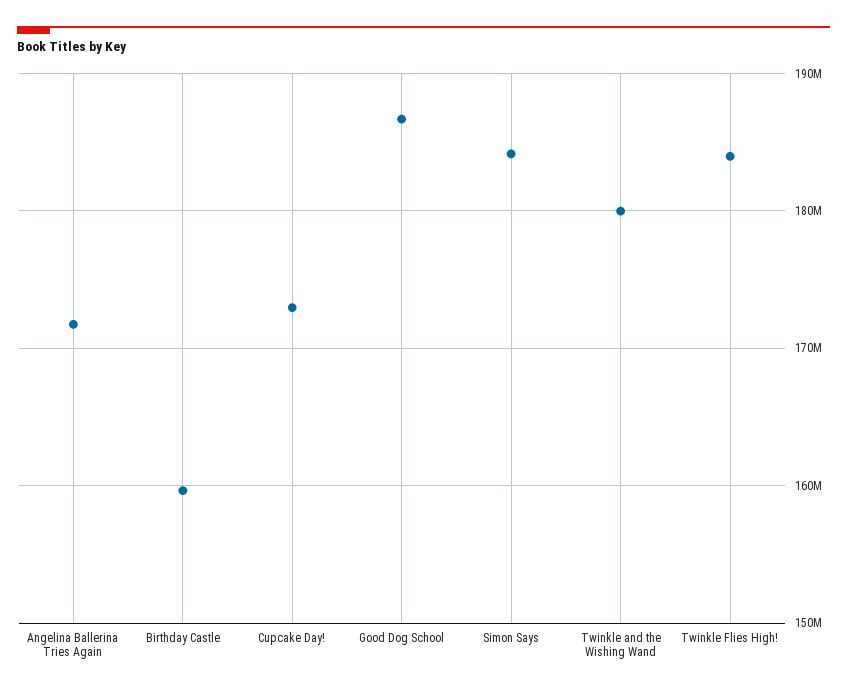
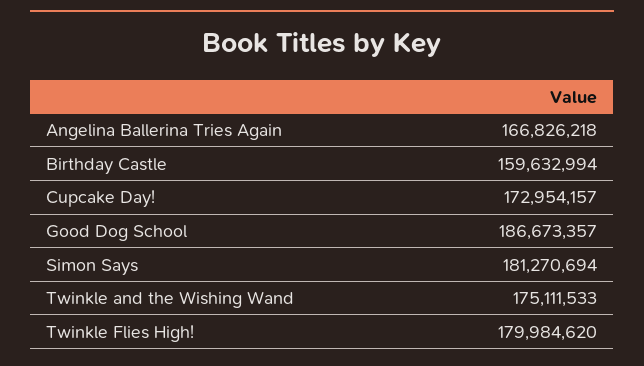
Angelina Ballerina Tries Again: 172000000 -> 166826218
Simon Says: 184000000 -> 181270694
Twinkle and the Wishing Wand: 180000000 -> 175111533
Twinkle Flies High!: 184000000 -> 179984620

